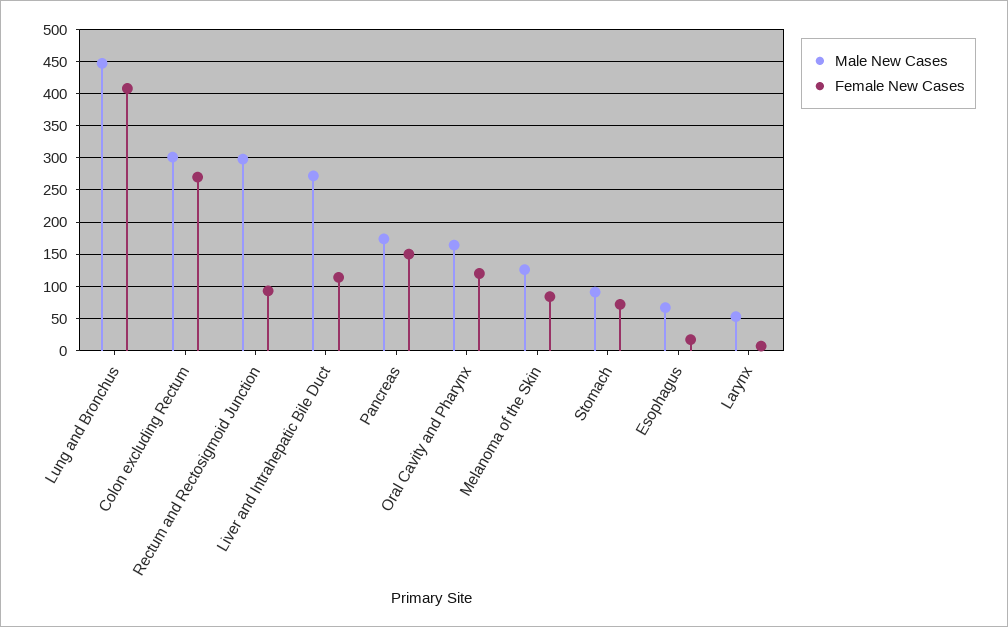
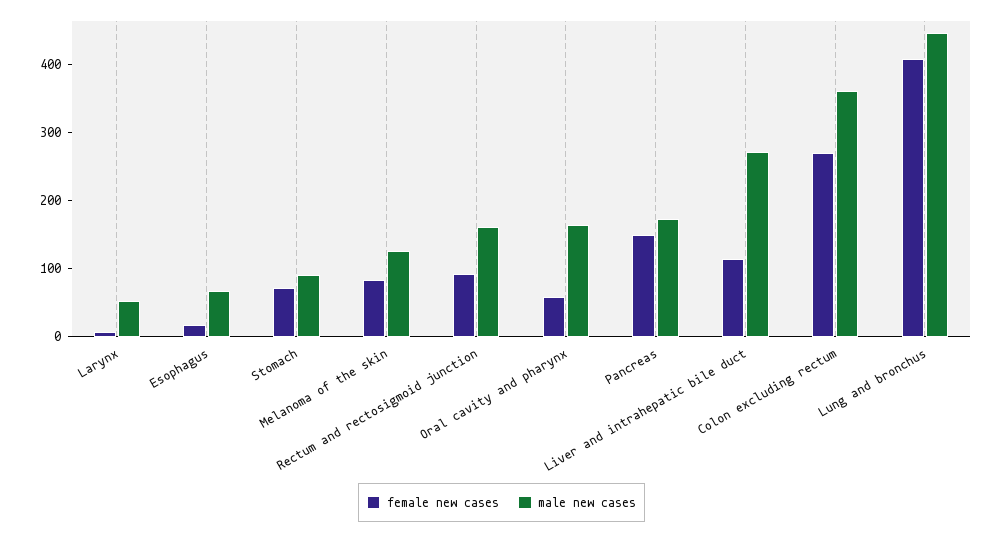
Male New Cases, Colon excluding Rectum: 300 -> 360
Male New Cases, Rectum and Rectosigmoid Junction: 300 -> 160
Female New Cases, Oral Cavity and Pharynx: 120 -> 60

